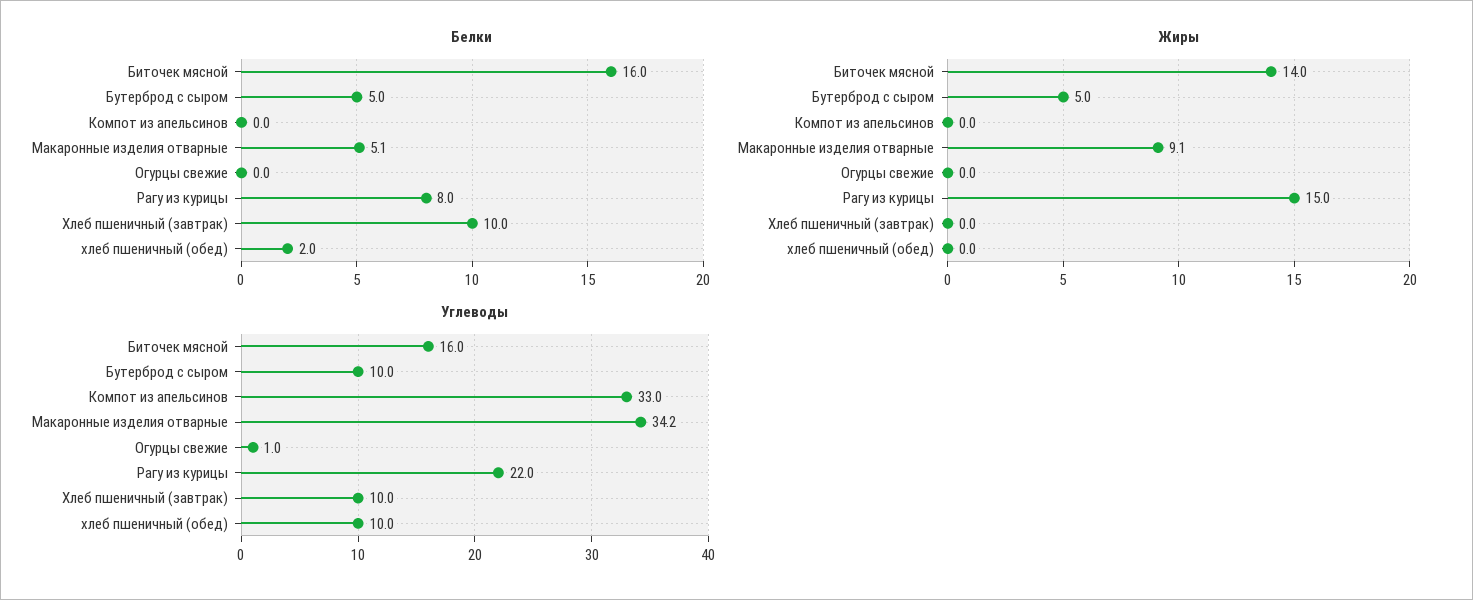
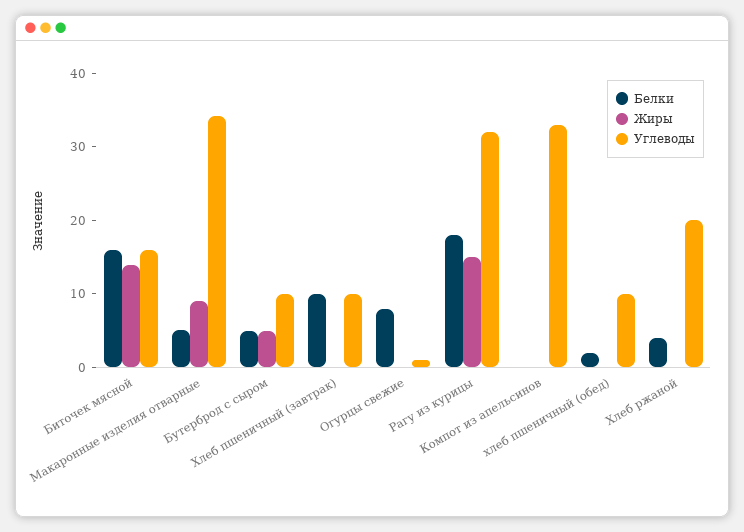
Белки, Огурцы свежие: 0 -> 8
Белки, Рагу из курицы: 8 -> 18
Углеводы, Рагу из курицы: 22 -> 32
Белки, Хлеб ржаной: none -> 4
Жиры, Хлеб ржаной: none -> 0
Углеводы, Хлеб ржаной: none -> 20

